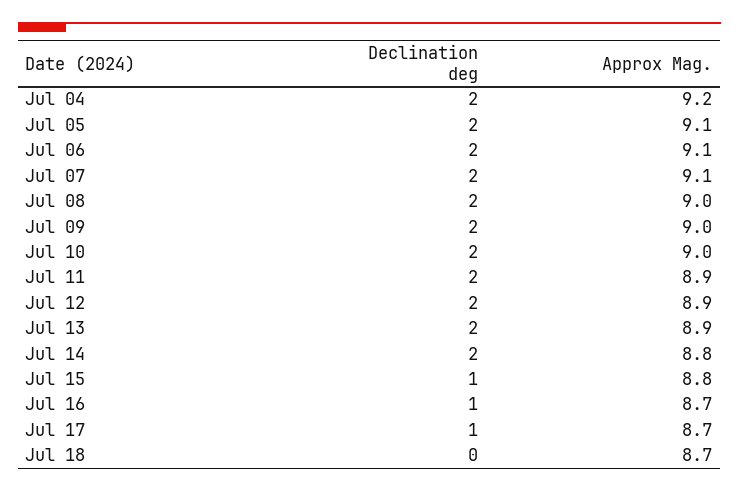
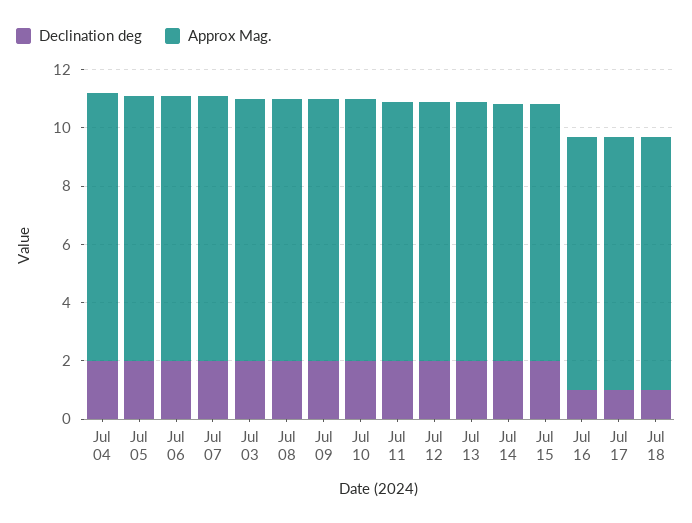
Declination deg, Jul 15: 1 -> 2
Declination deg, Jul 18: 0 -> 1
Declination deg, Jul 03: none -> 2
Approx Mag., Jul 03: none -> 9

